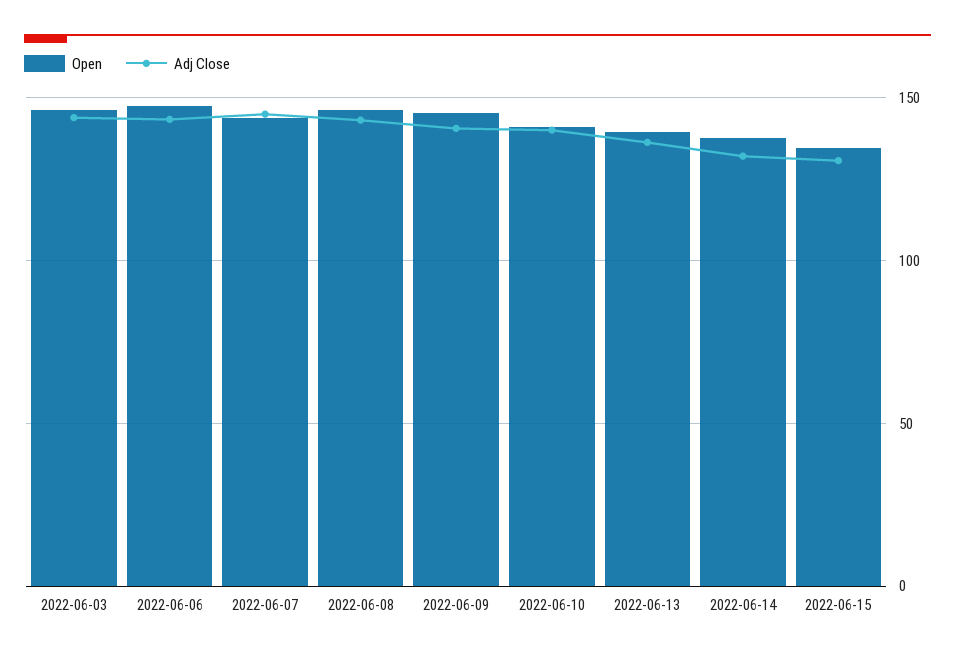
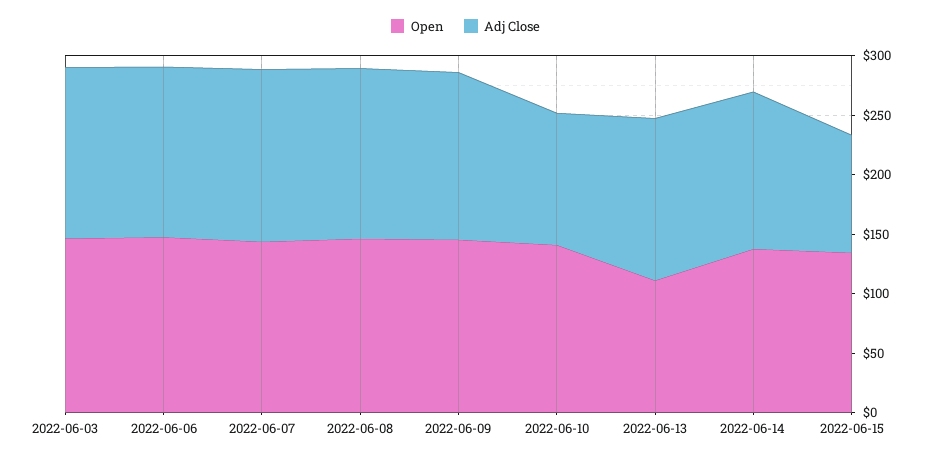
Adj Close, 2022-06-10: 140 -> 110
Open, 2022-06-13: 140 -> 110
Adj Close, 2022-06-15: 130 -> 100

